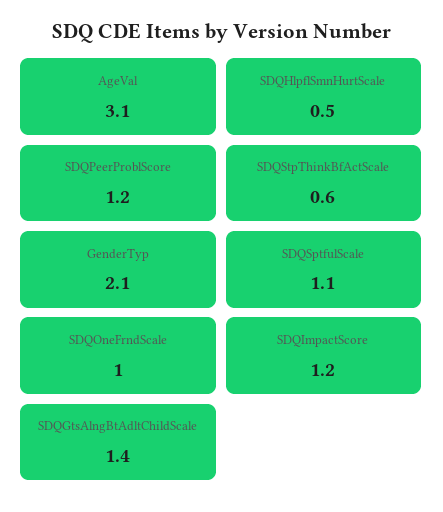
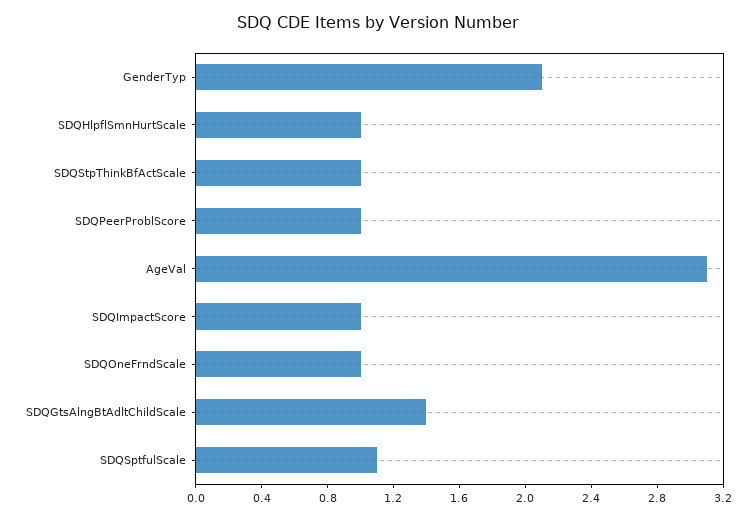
SDQHlpflSmnHurtScale: 0.5 -> 1
SDQPeerProblScore: 1.2 -> 1
SDQStpThinkBfActScale: 0.6 -> 1
SDQImpactScore: 1.2 -> 1

